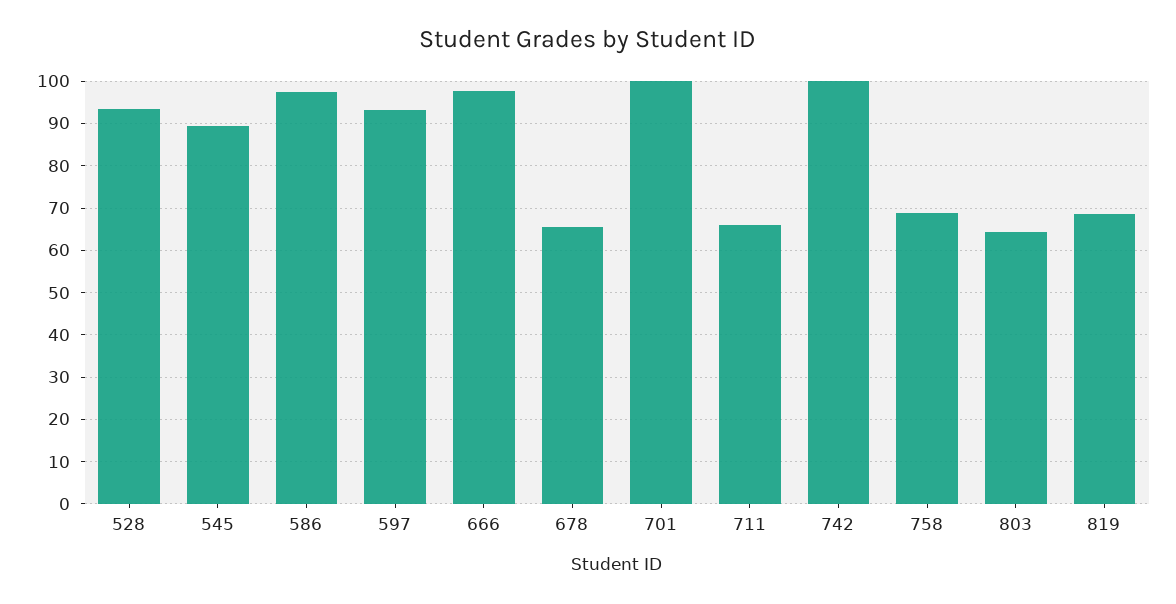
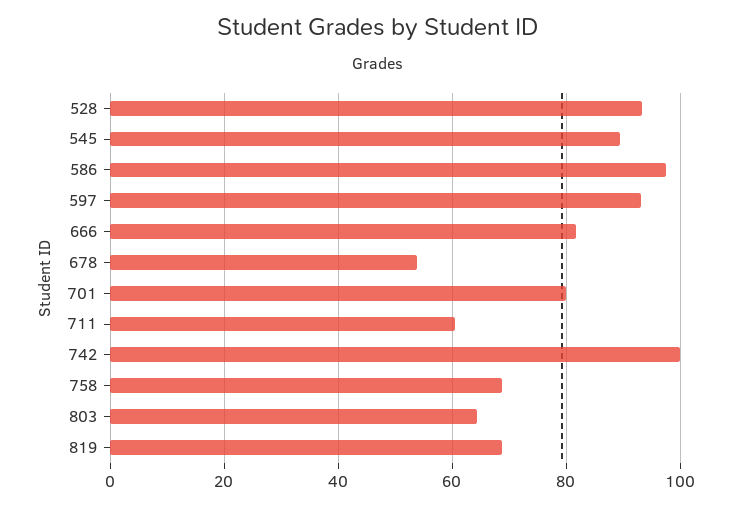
666: 98 -> 82
678: 66 -> 54
701: 100 -> 80
711: 66 -> 60

